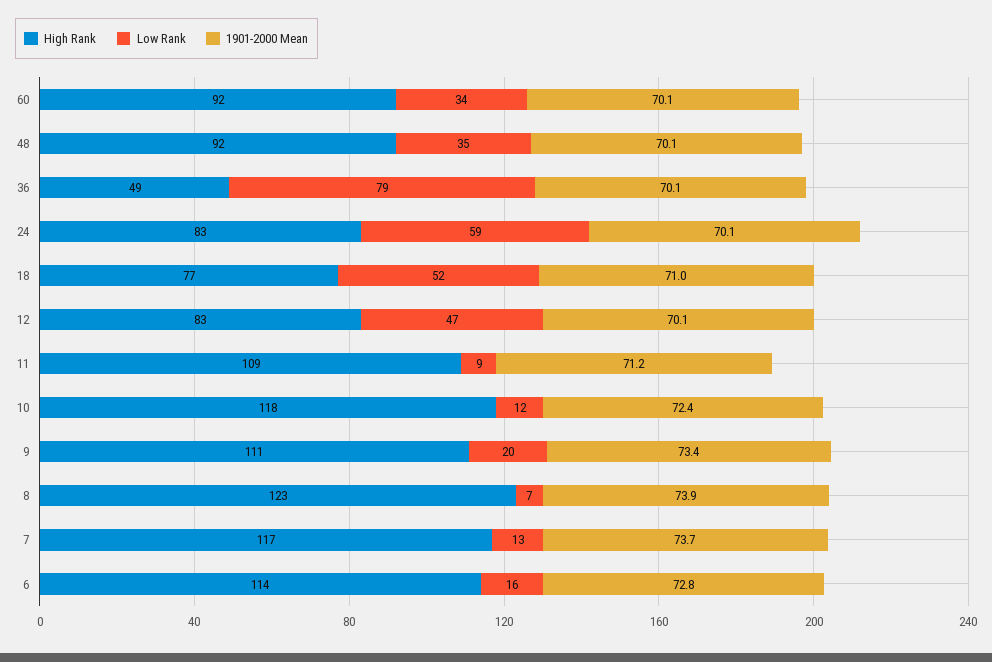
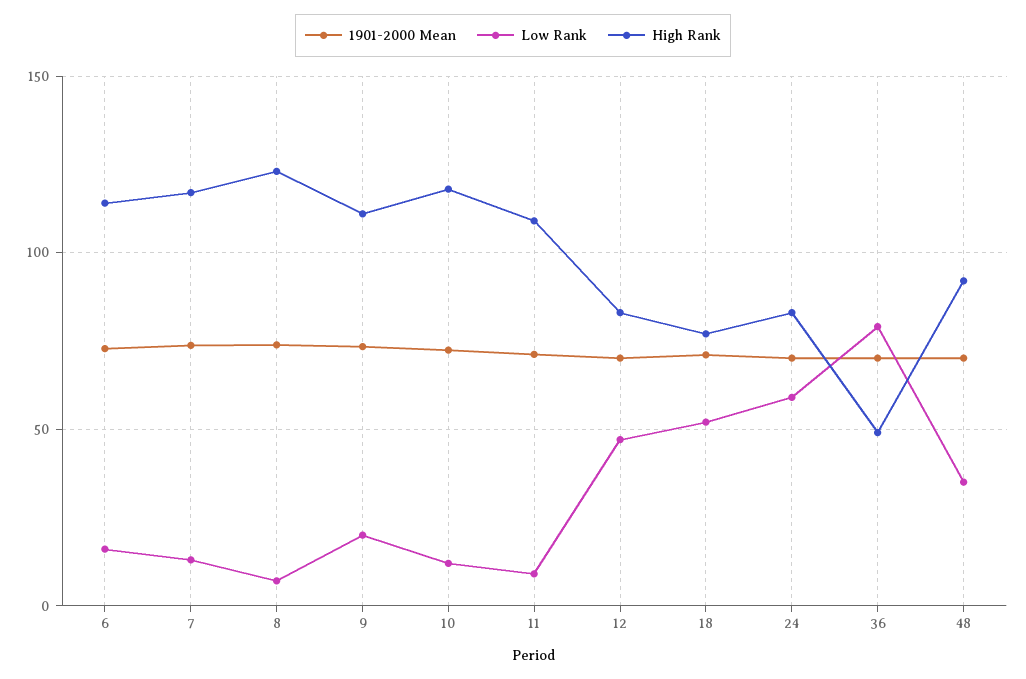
High Rank, 60: 92 -> none
Low Rank, 60: 34 -> none
1901-2000 Mean, 60: 70.1 -> none

